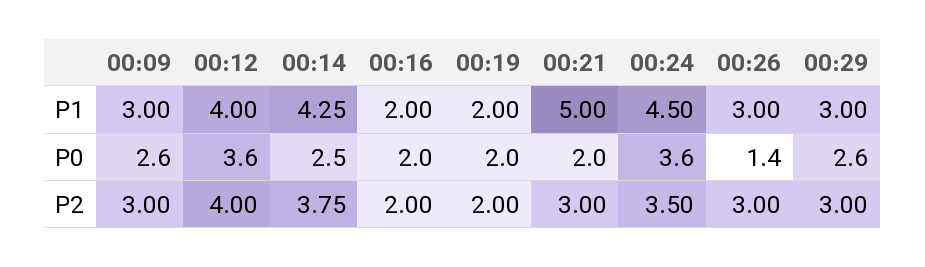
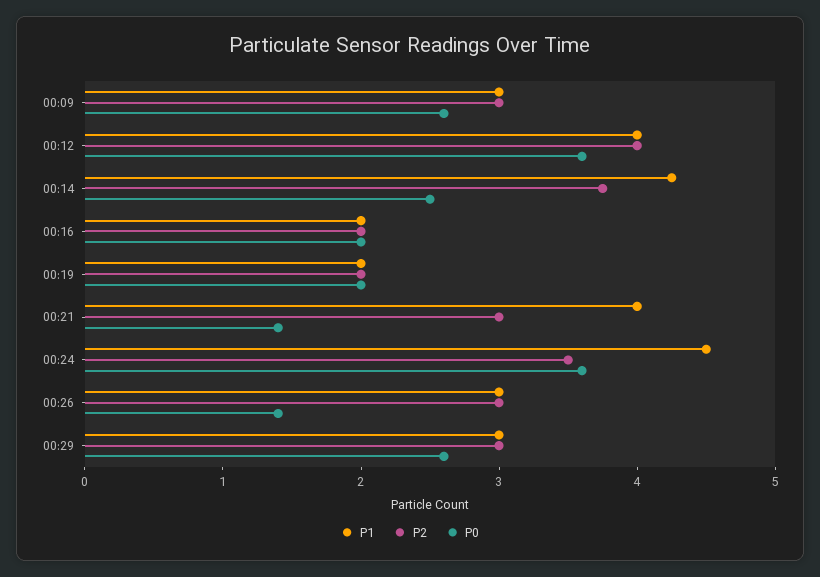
P1, 00:21: 5 -> 4
P0, 00:21: 2 -> 1.4

